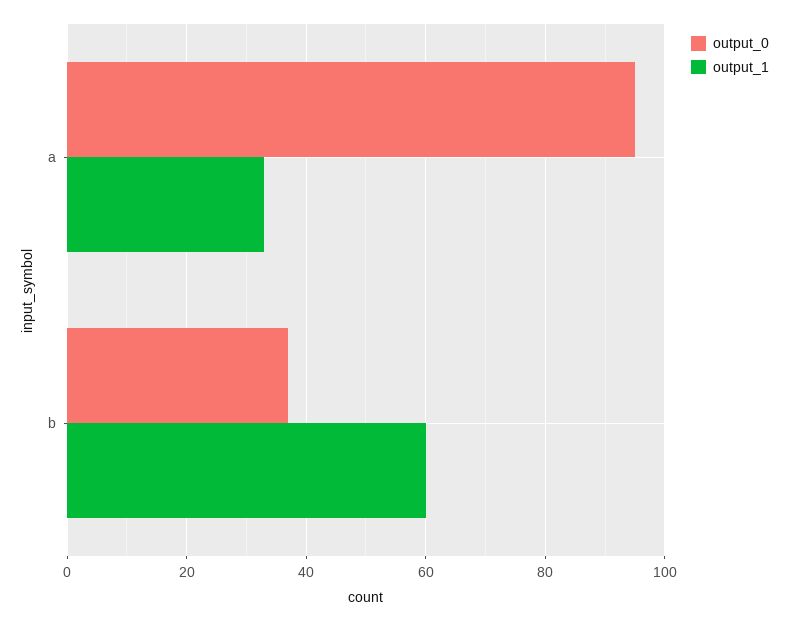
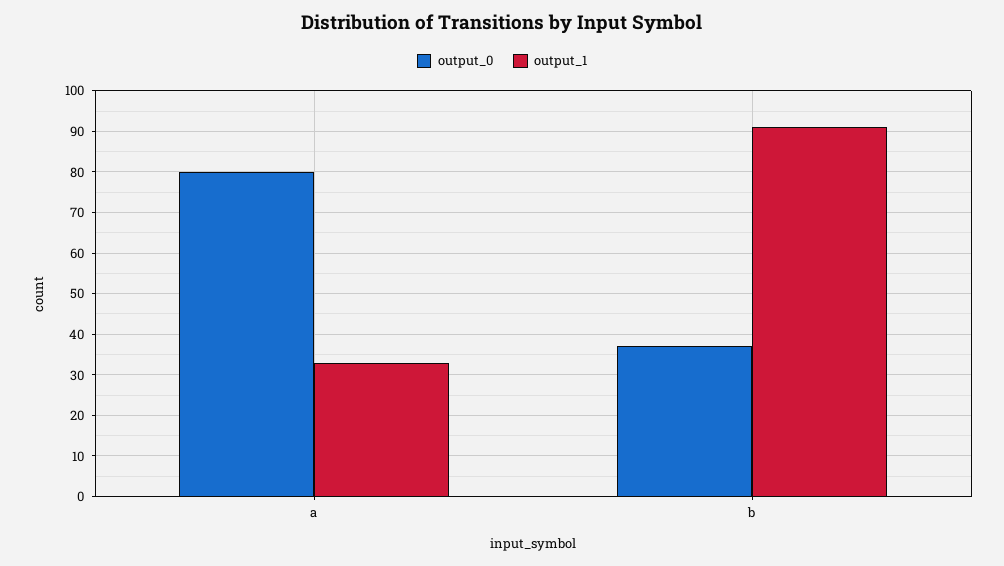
output_0, a: 95 -> 80
output_1, b: 60 -> 90

